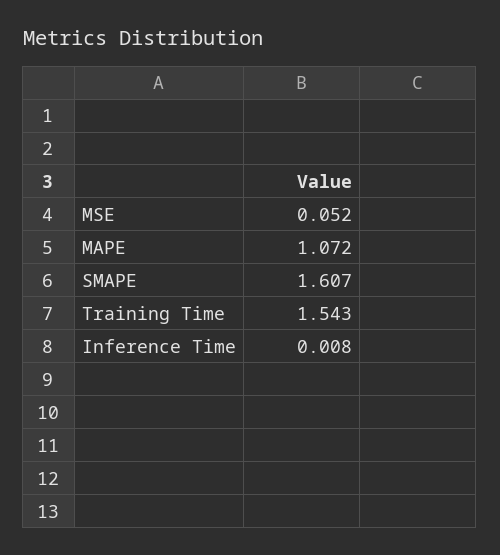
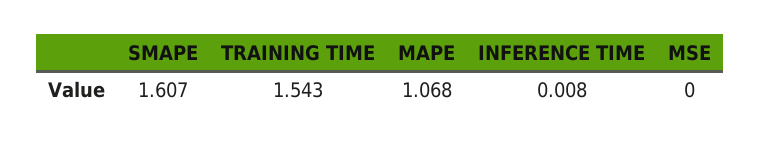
MSE: 0.052 -> 0
MAPE: 1.072 -> 1.068

